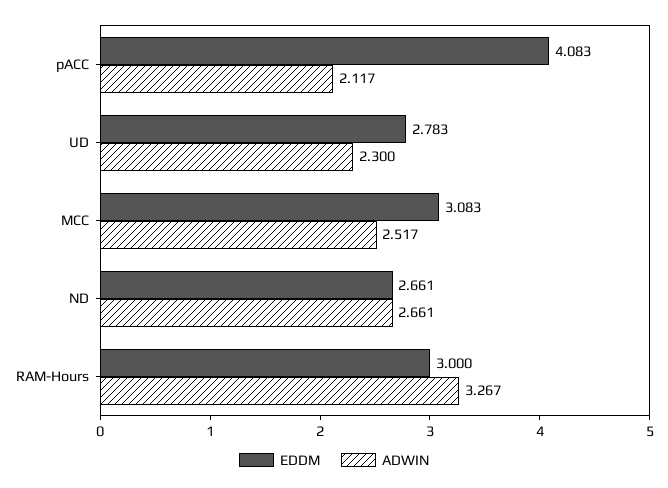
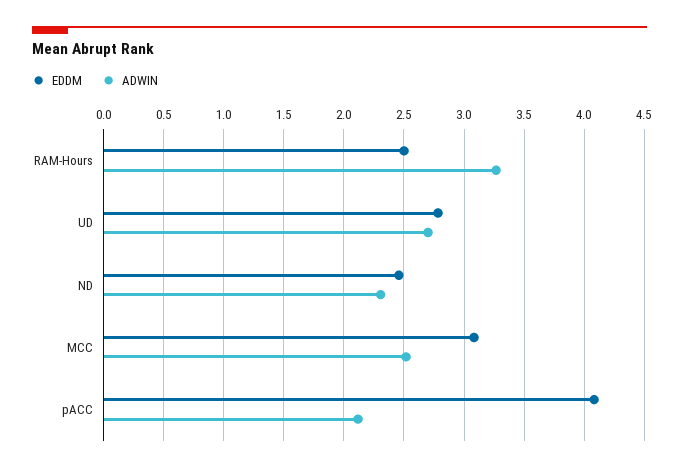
ADWIN, UD: 2.3 -> 2.7
EDDM, ND: 2.661 -> 2.45
ADWIN, ND: 2.661 -> 2.3
EDDM, RAM-Hours: 3 -> 2.5

